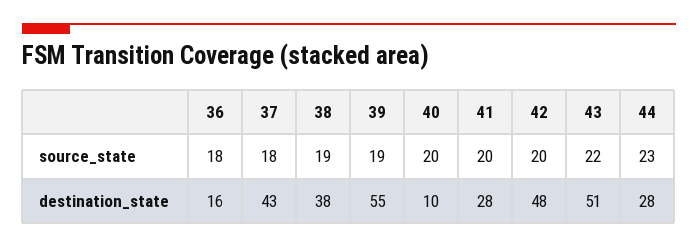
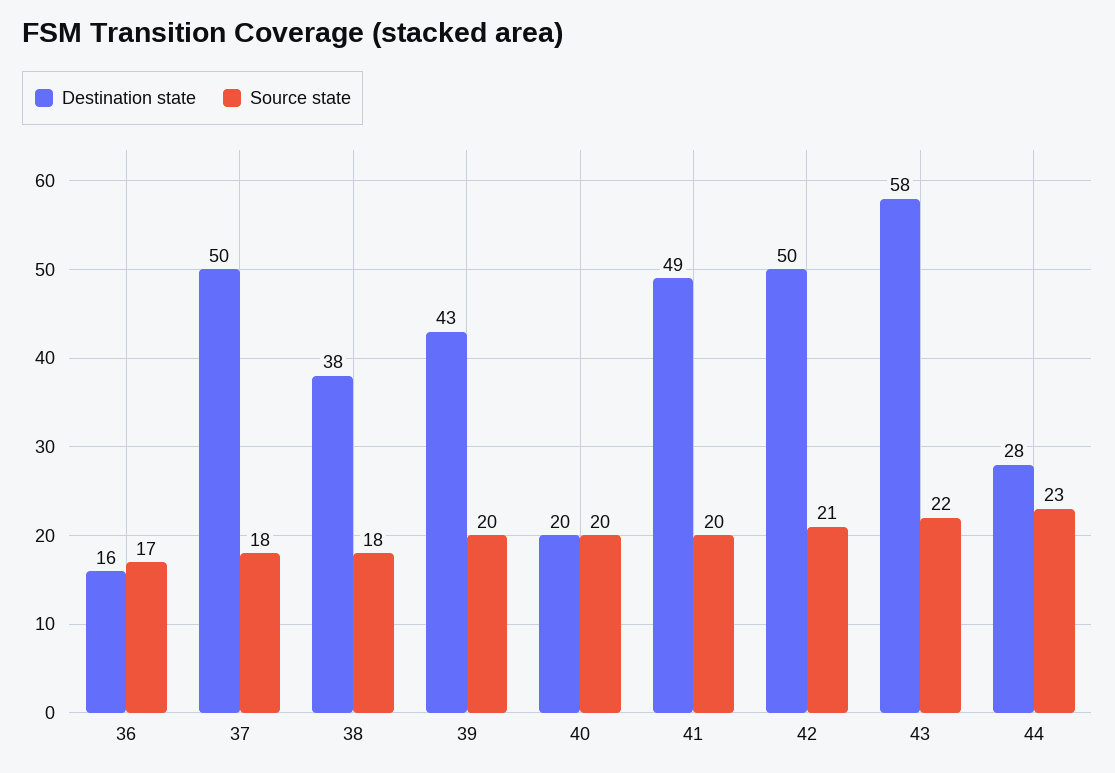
source_state, 36: 18 -> 17
source_state, 38: 19 -> 18
source_state, 39: 19 -> 20
source_state, 42: 20 -> 21
destination_state, 37: 43 -> 50
destination_state, 39: 55 -> 43
destination_state, 40: 10 -> 20
destination_state, 41: 28 -> 49
destination_state, 42: 48 -> 50
destination_state, 43: 51 -> 58

